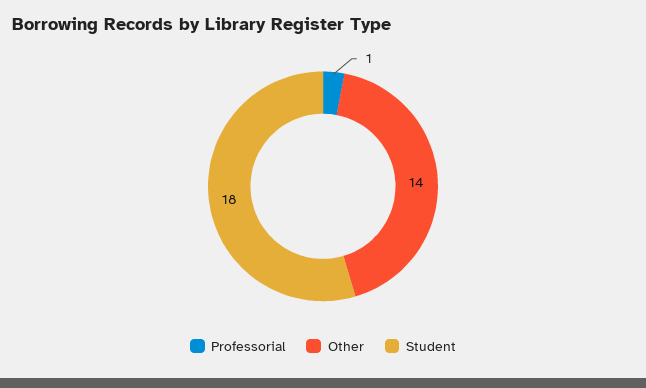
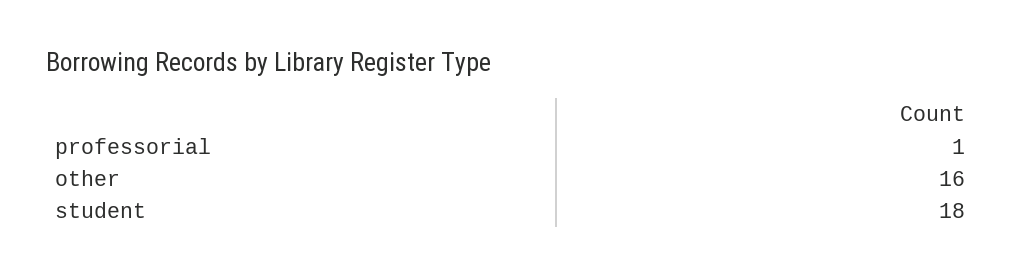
Other: 14 -> 16

